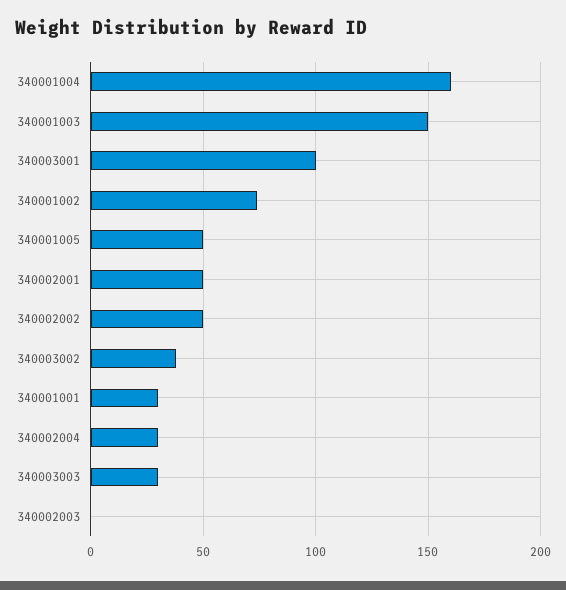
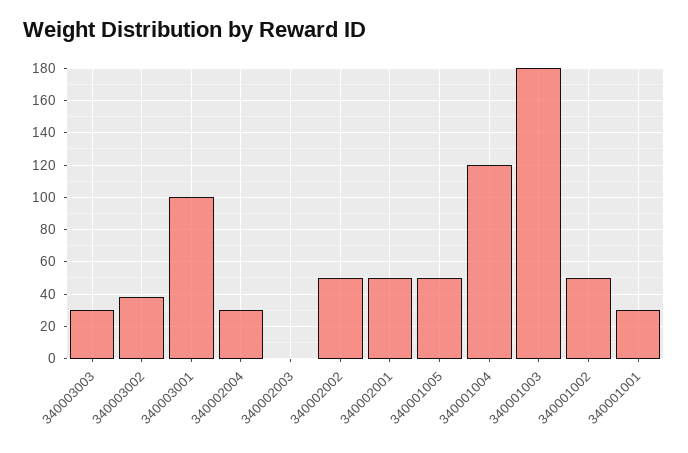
340001004: 160 -> 120
340001003: 150 -> 180
340001002: 75 -> 50

